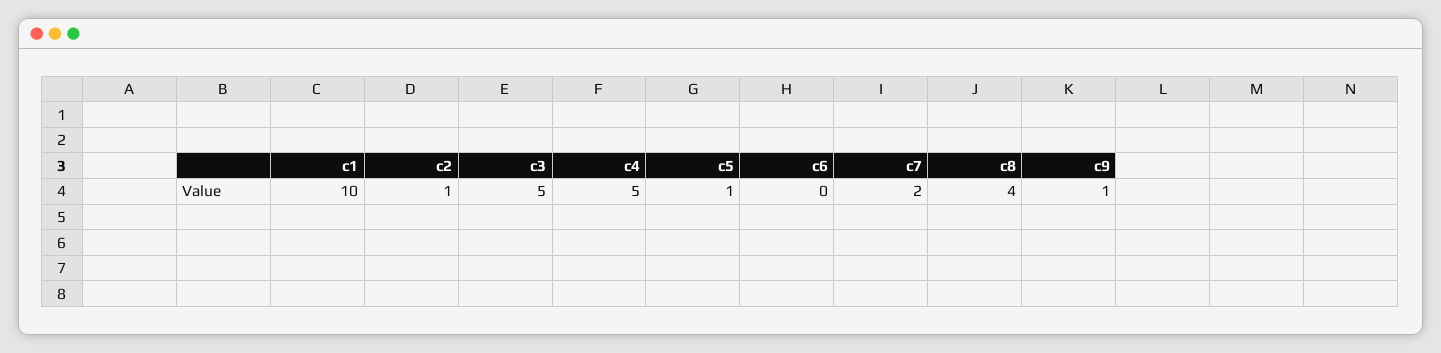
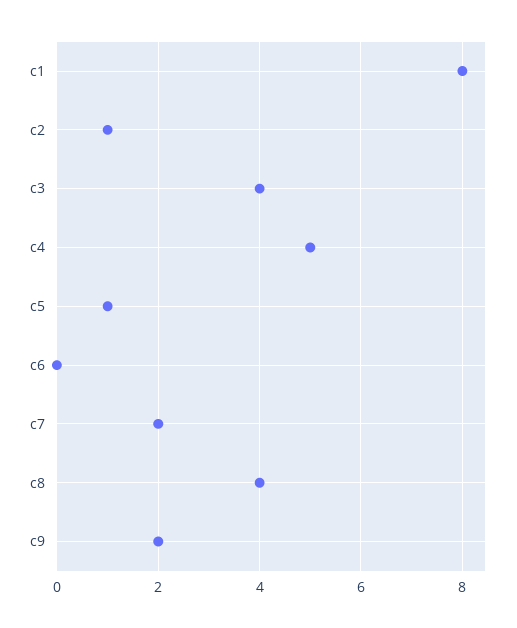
c1: 10 -> 8
c3: 5 -> 4
c9: 1 -> 2

